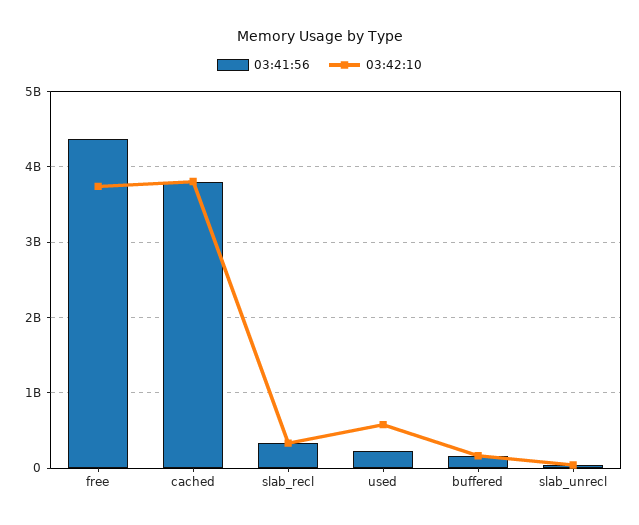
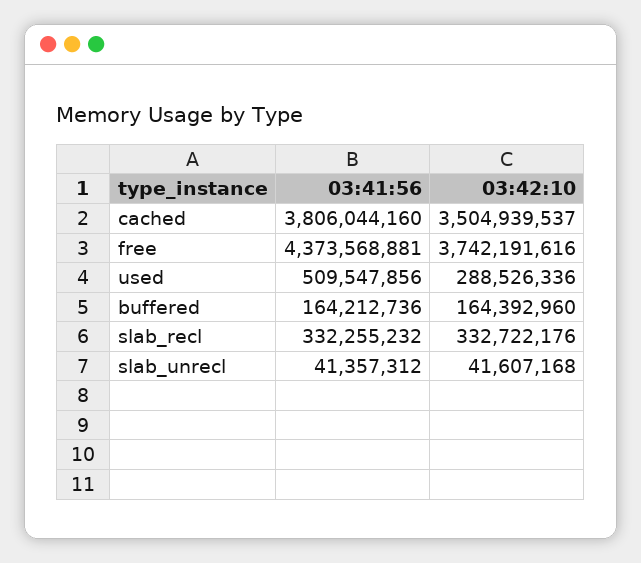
03:42:10, cached: 3800000000 -> 3504939537
03:41:56, used: 200000000 -> 509547856
03:42:10, used: 600000000 -> 288526336

